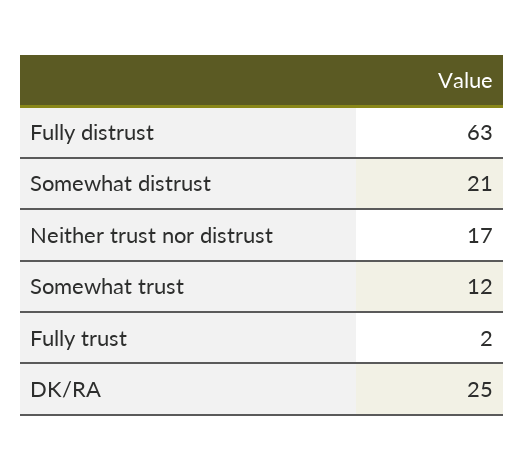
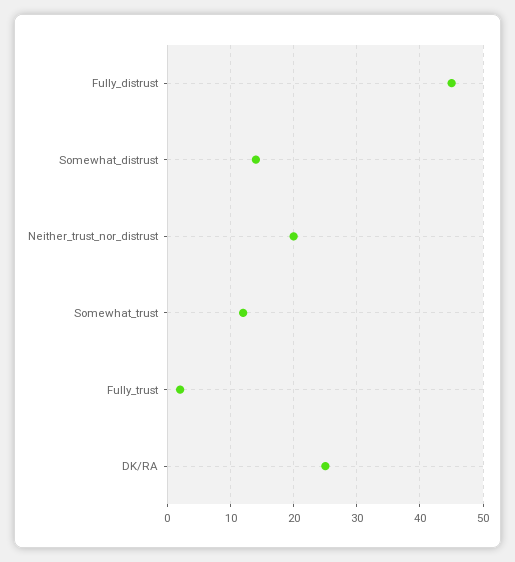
Fully distrust: 63 -> 45
Somewhat distrust: 21 -> 14
Neither trust nor distrust: 17 -> 20

